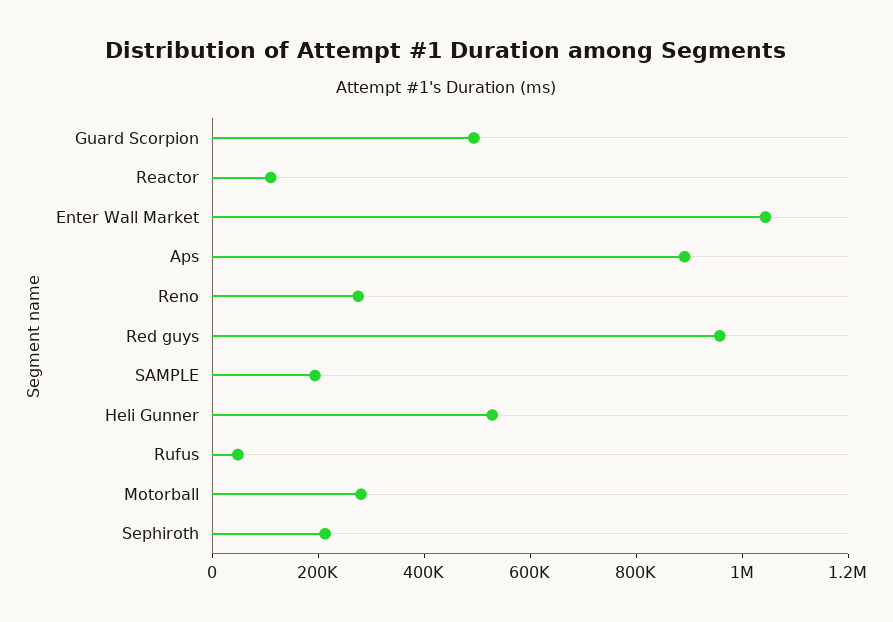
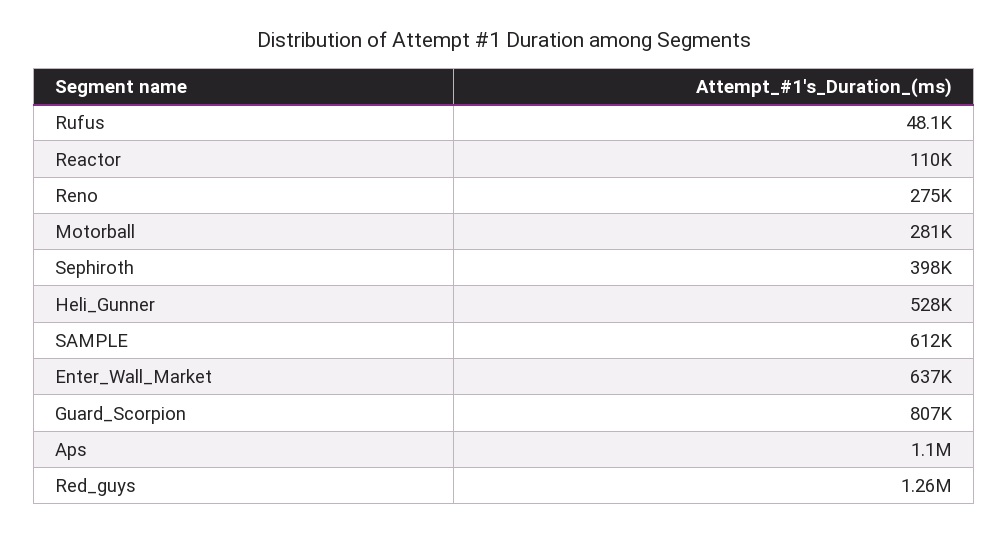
Guard Scorpion: 500000 -> 807000
Enter Wall Market: 1050000 -> 637000
Aps: 900000 -> 1100000
Red guys: 950000 -> 1260000
SAMPLE: 200000 -> 612000
Sephiroth: 200000 -> 398000

